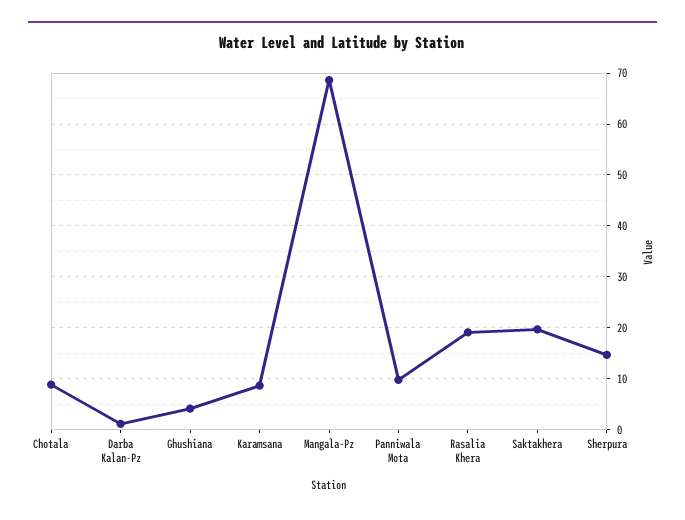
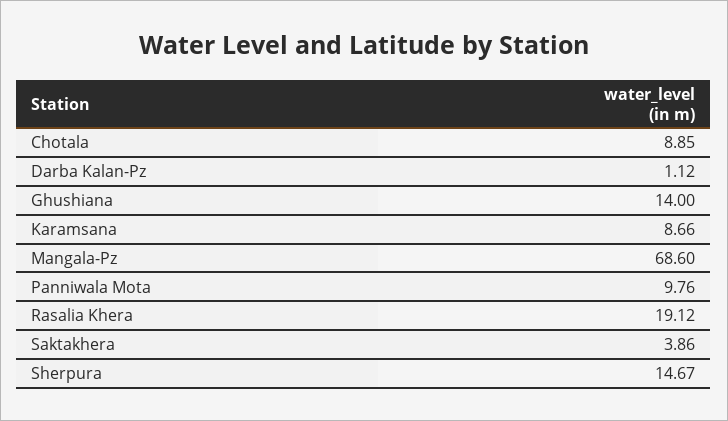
Ghushiana: 4 -> 14
Saktakhera: 20 -> 3.86

